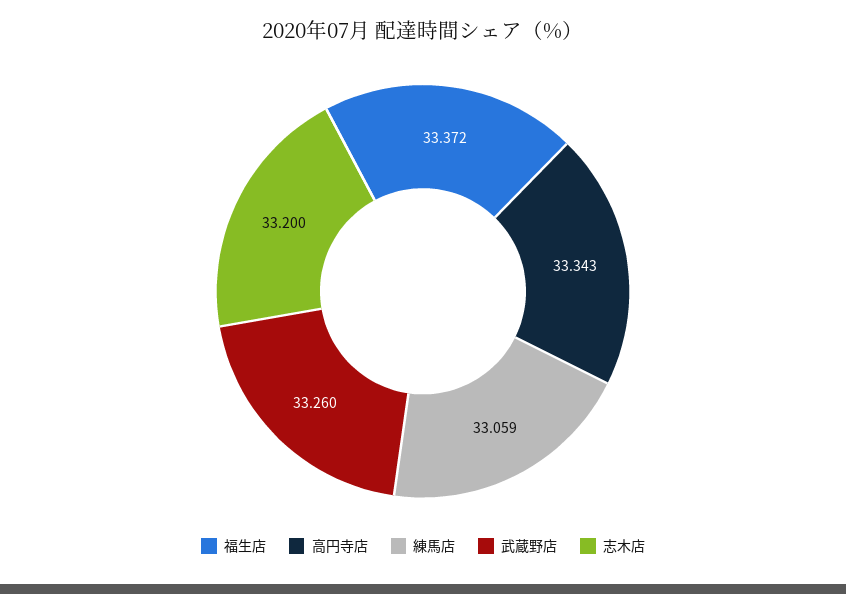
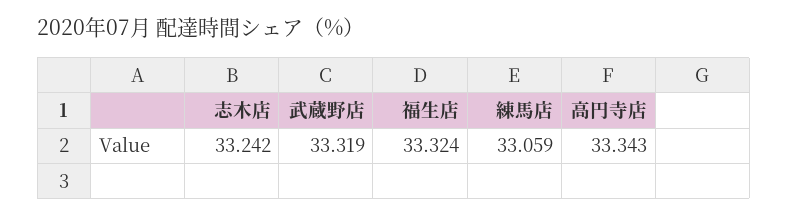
福生店: 33.372 -> 33.324
武蔵野店: 33.26 -> 33.319
志木店: 33.2 -> 33.242

